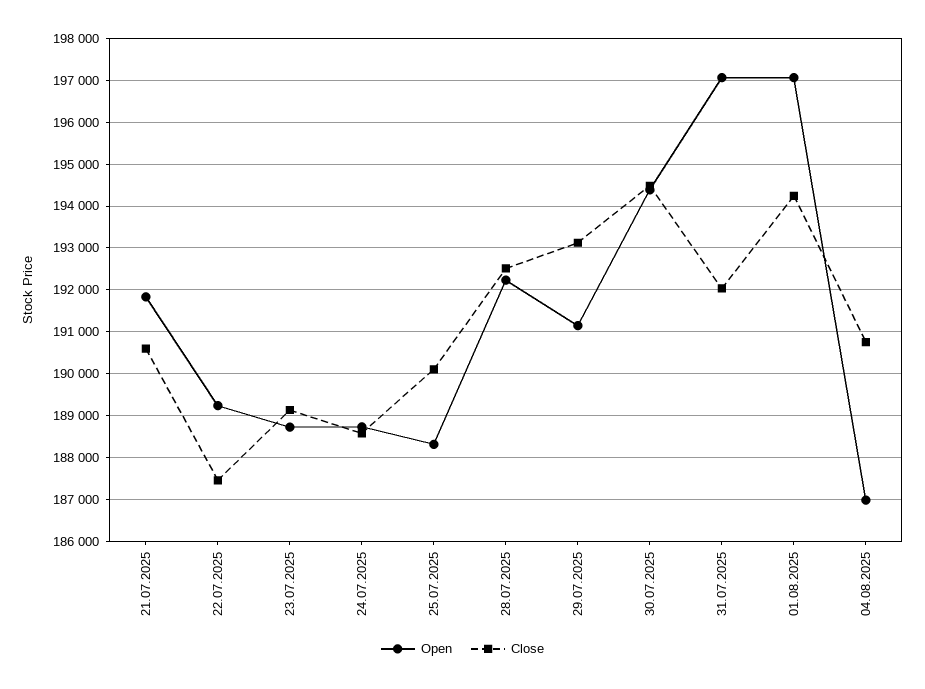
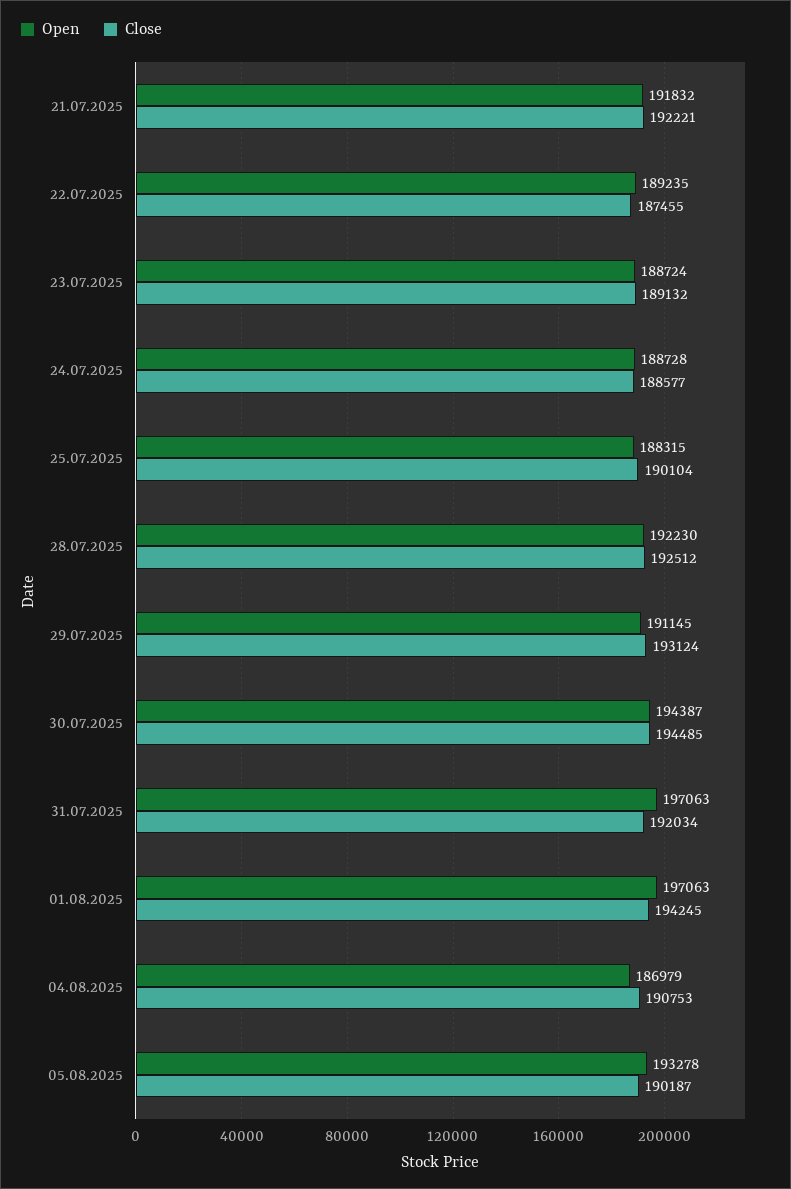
Close, 21.07.2025: 190600 -> 192221
Open, 05.08.2025: none -> 193278
Close, 05.08.2025: none -> 190187

